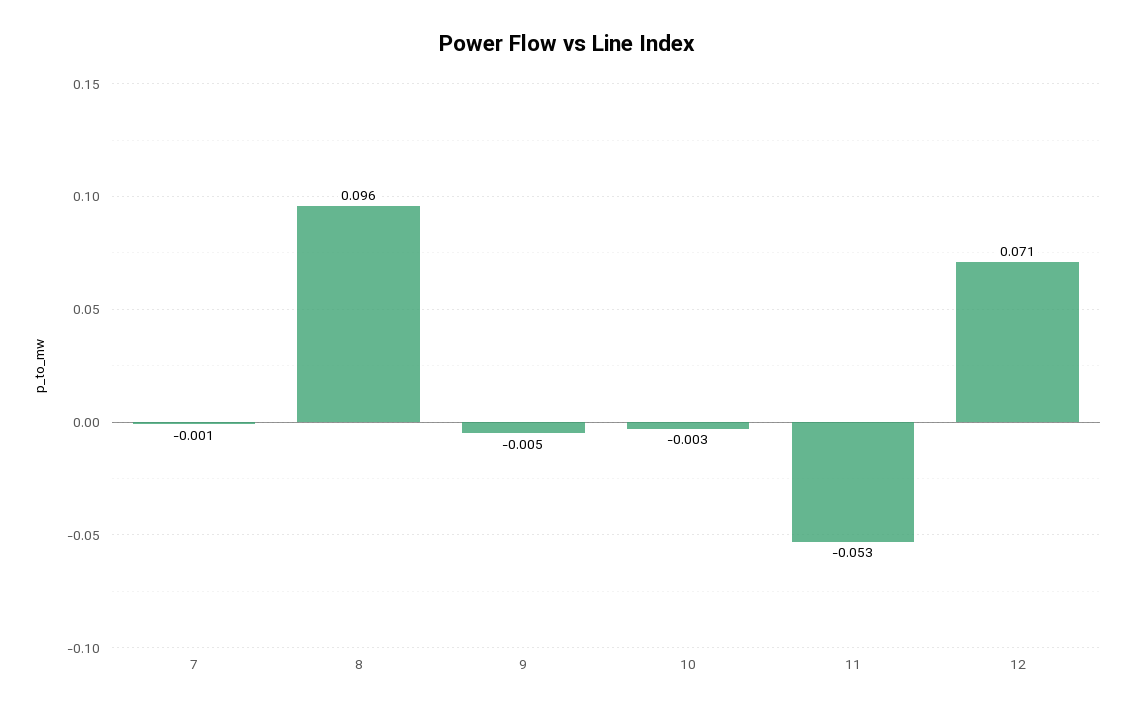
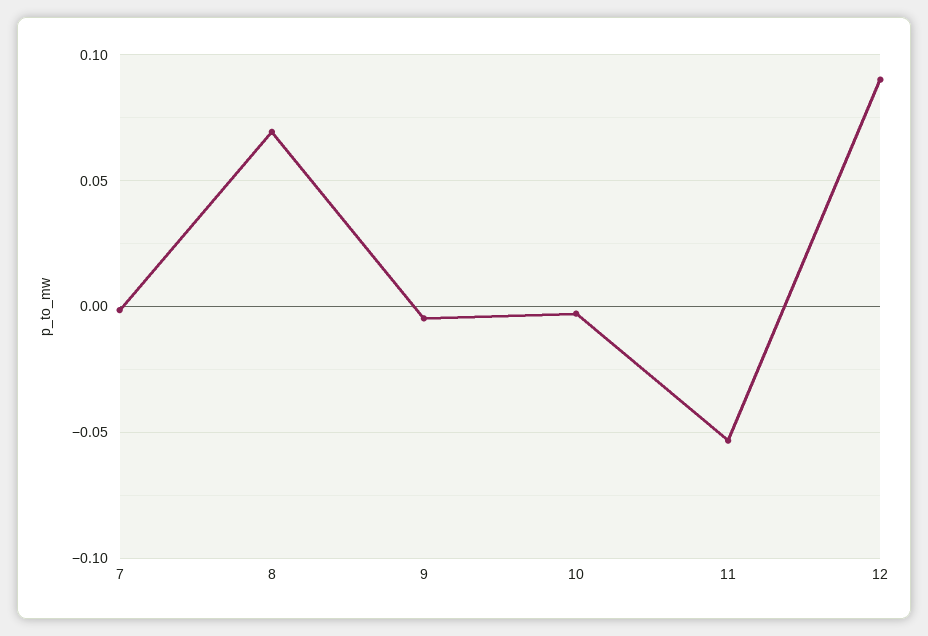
8: 0.096 -> 0.07
12: 0.071 -> 0.09

